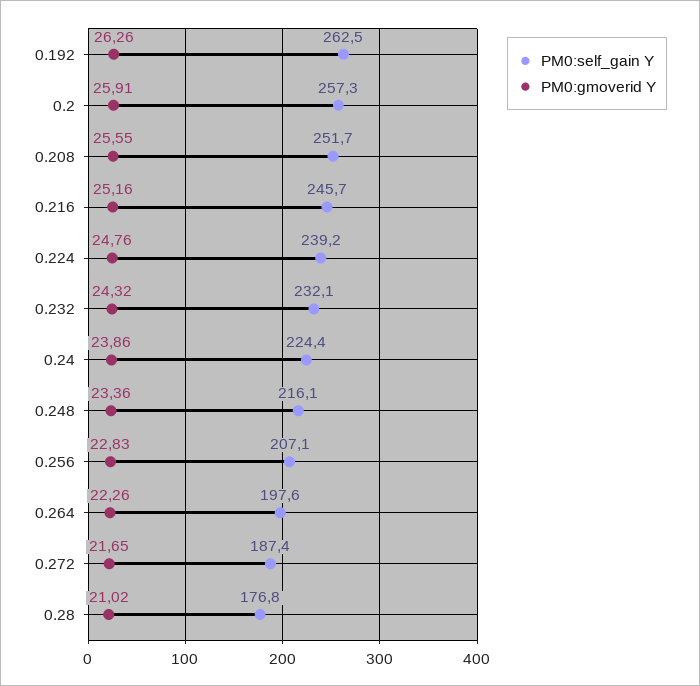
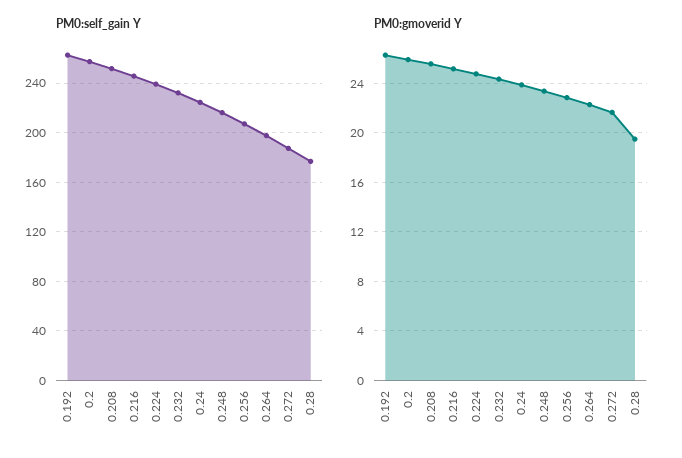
PM0:gmoverid Y, 0.28: 21.02 -> 19.5

